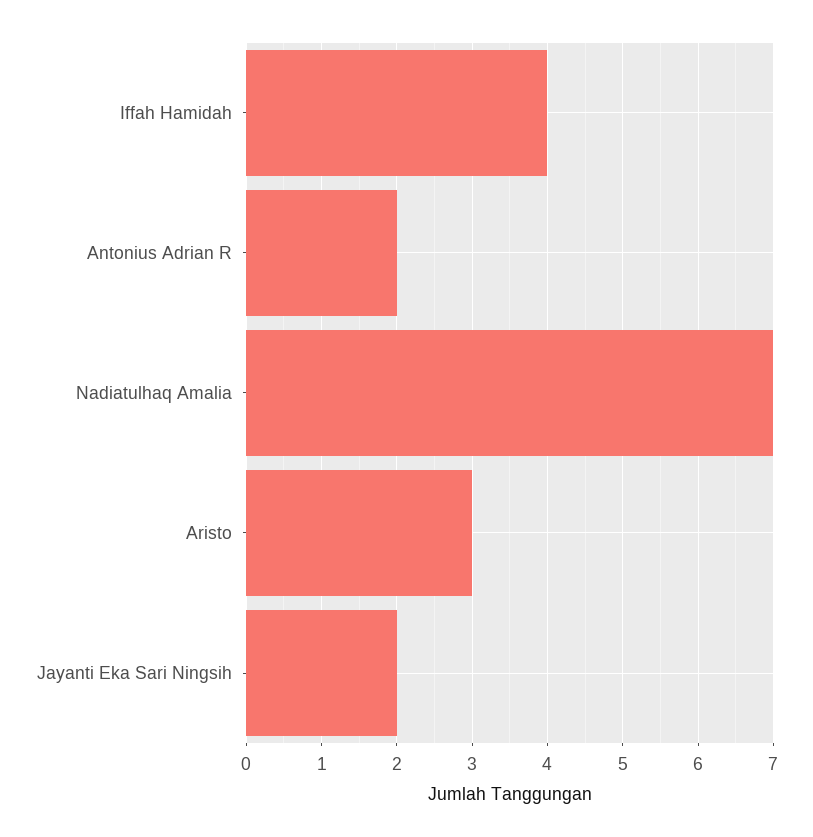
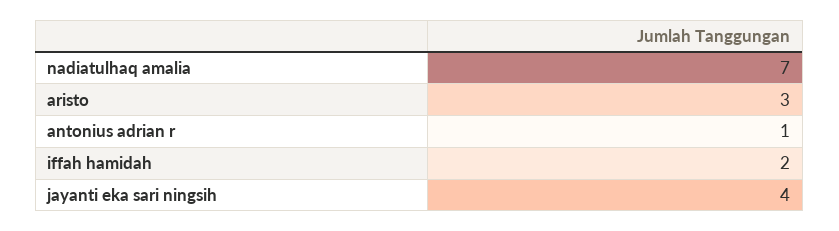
Iffah Hamidah: 4 -> 2
Antonius Adrian R: 2 -> 1
Jayanti Eka Sari Ningsih: 2 -> 4

